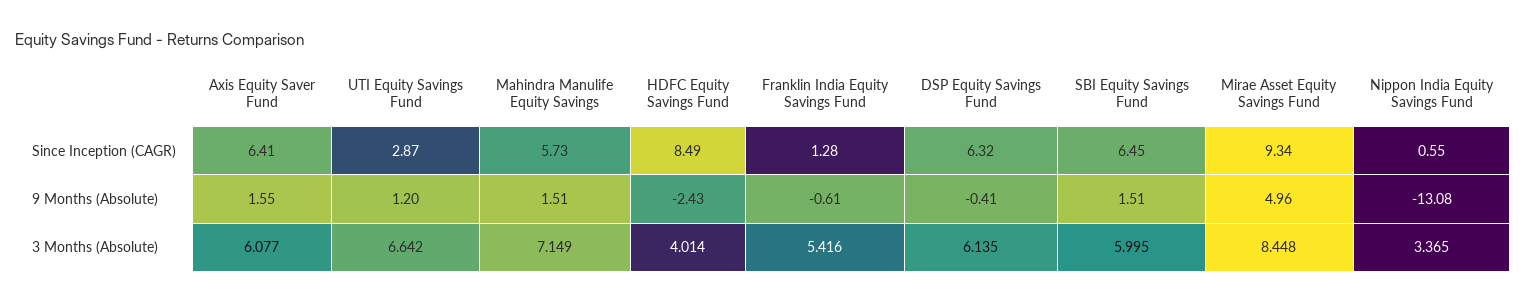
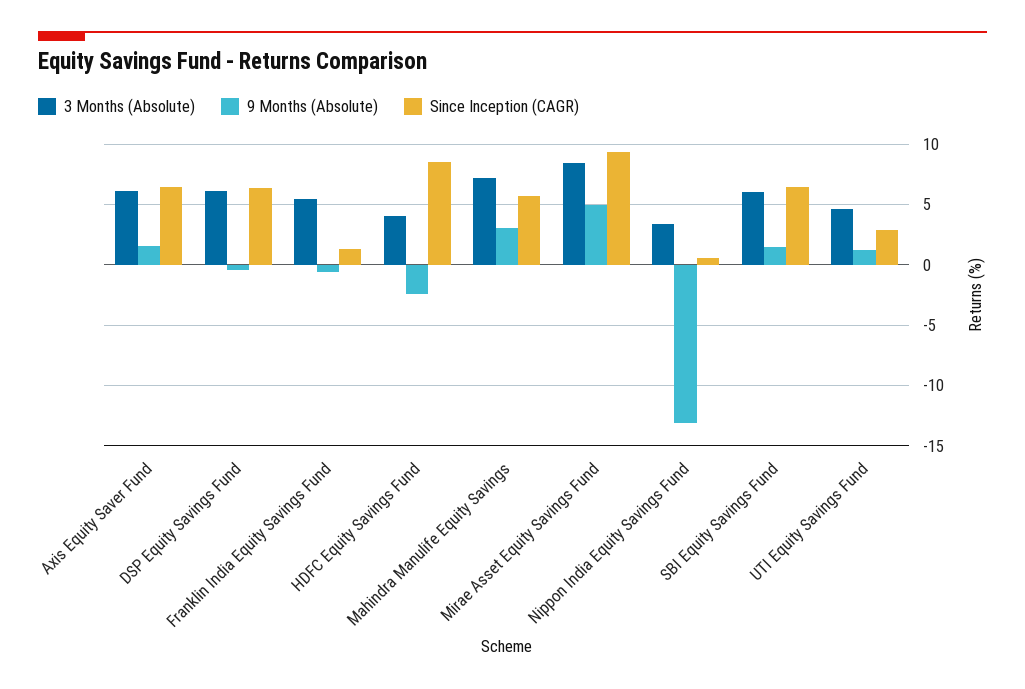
9 Months (Absolute), Mahindra Manulife Equity Savings: 1.51 -> 3
3 Months (Absolute), UTI Equity Savings Fund: 6.642 -> 4.5

